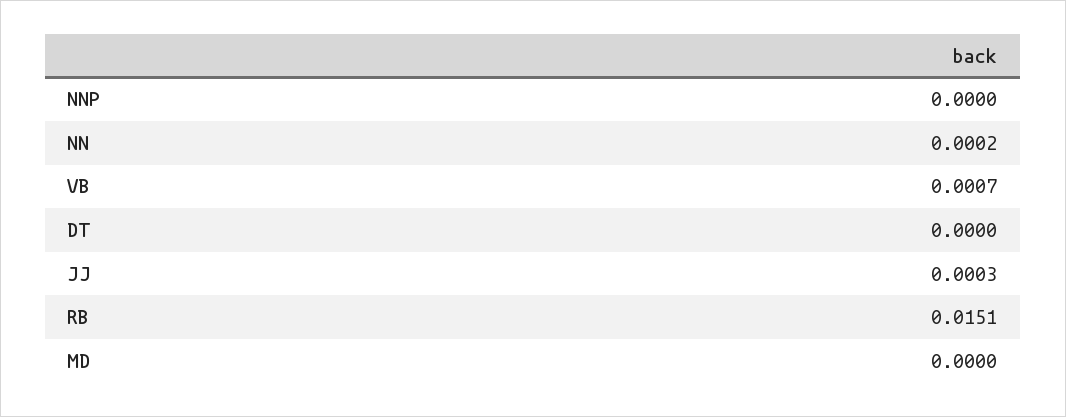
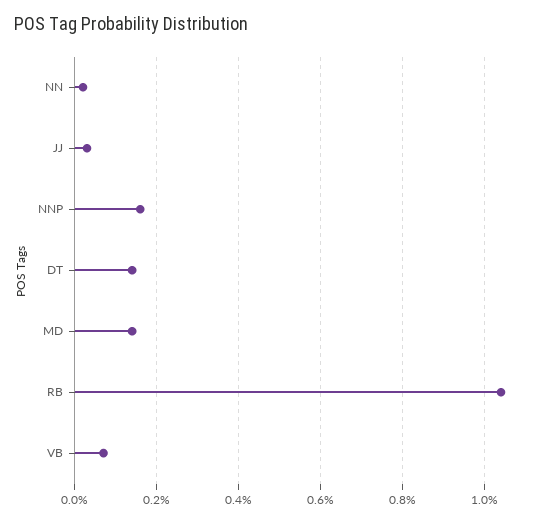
NNP: 0 -> 0.0015
DT: 0 -> 0.0015
RB: 0.0151 -> 0.0105
MD: 0 -> 0.0015

